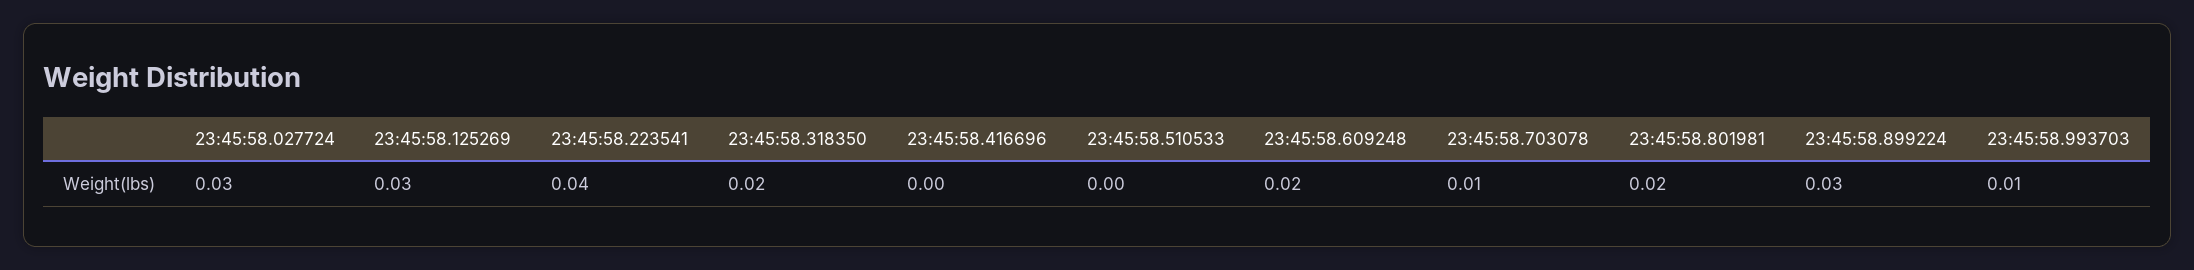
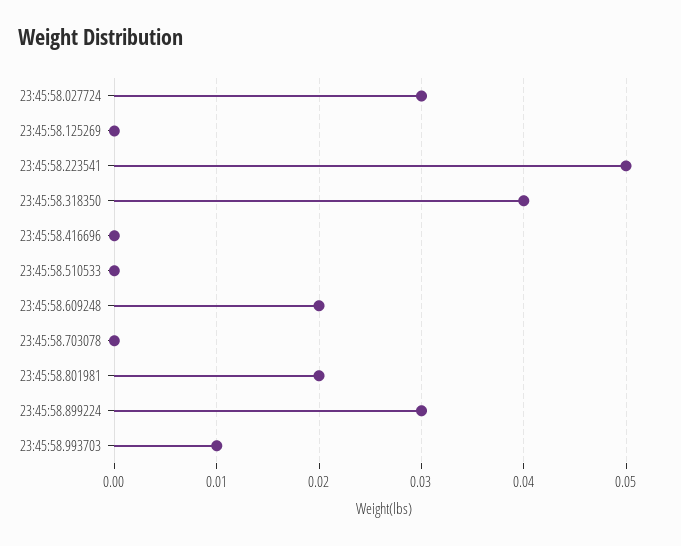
23:45:58.125269: 0.03 -> 0
23:45:58.223541: 0.04 -> 0.05
23:45:58.318350: 0.02 -> 0.04
23:45:58.703078: 0.01 -> 0

